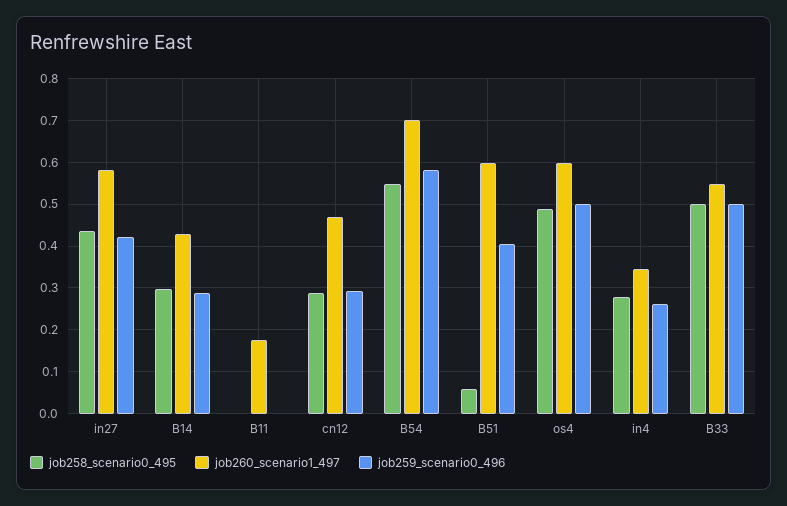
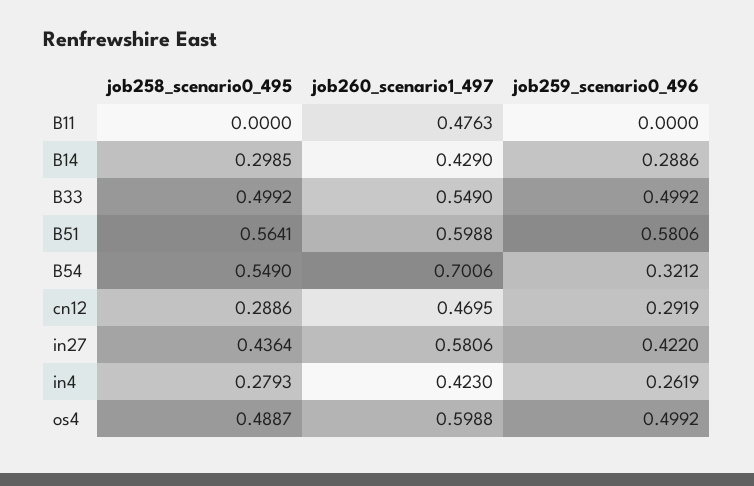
job260_scenario1_497, B11: 0.18 -> 0.4763
job259_scenario0_496, B54: 0.58 -> 0.3212
job258_scenario0_495, B51: 0.06 -> 0.5641
job259_scenario0_496, B51: 0.4 -> 0.5806
job260_scenario1_497, in4: 0.34 -> 0.423

